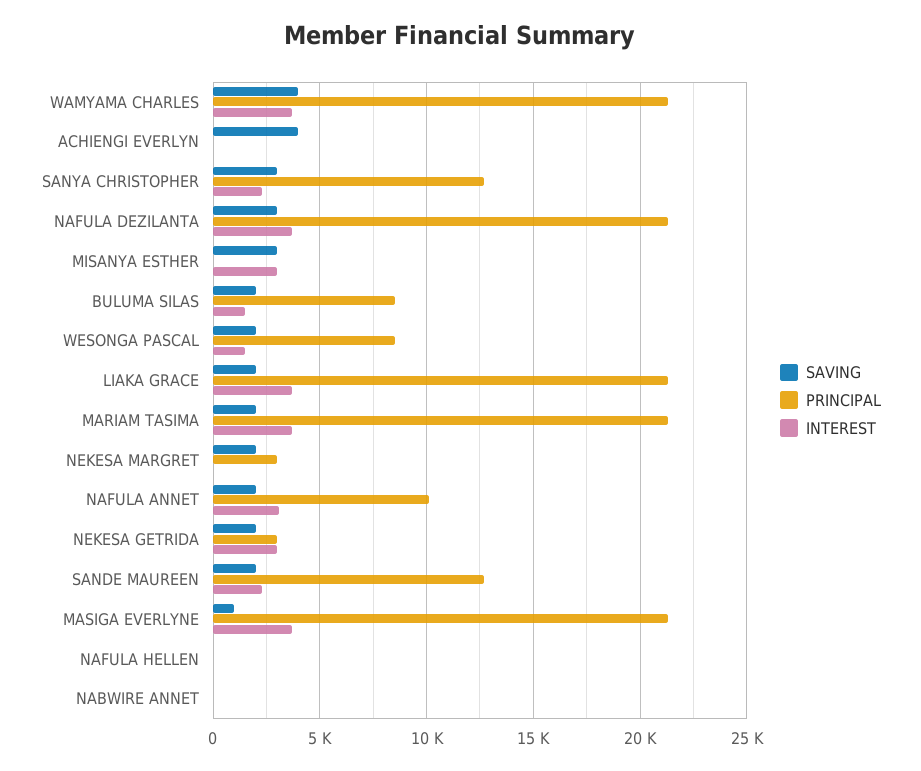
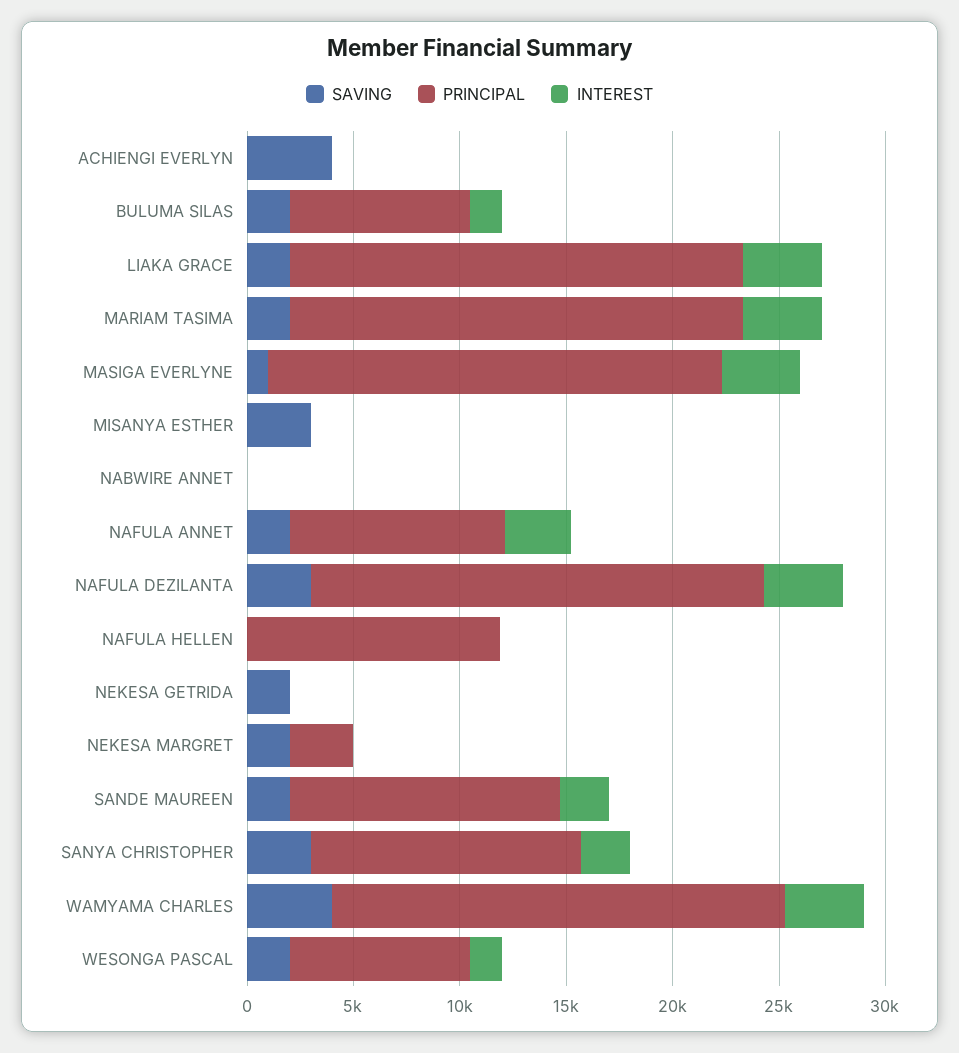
INTEREST, MISANYA ESTHER: 3000 -> 0
PRINCIPAL, NEKESA GETRIDA: 3000 -> 0
INTEREST, NEKESA GETRIDA: 3000 -> 0
PRINCIPAL, NAFULA HELLEN: 0 -> 12000

